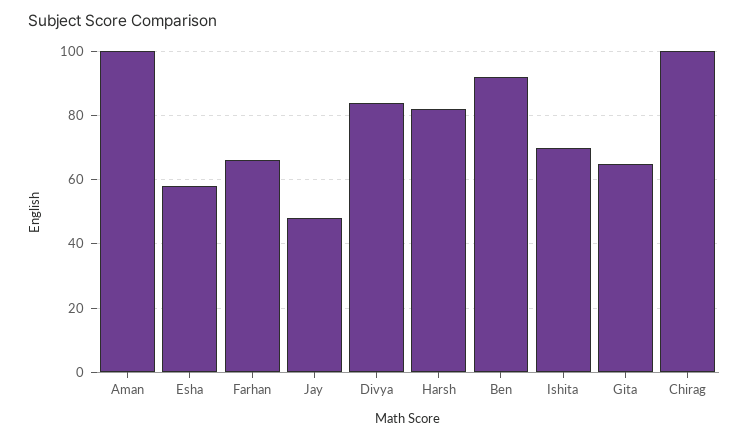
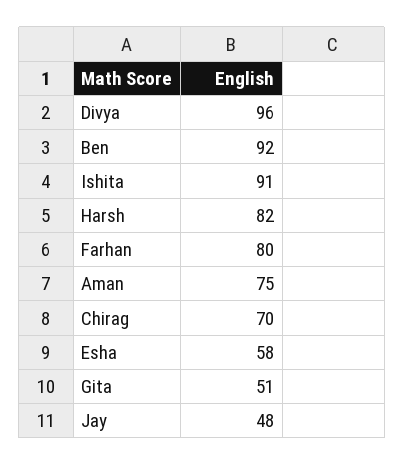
Aman: 100 -> 75
Farhan: 65 -> 80
Divya: 85 -> 96
Ishita: 70 -> 91
Gita: 65 -> 51
Chirag: 100 -> 70

